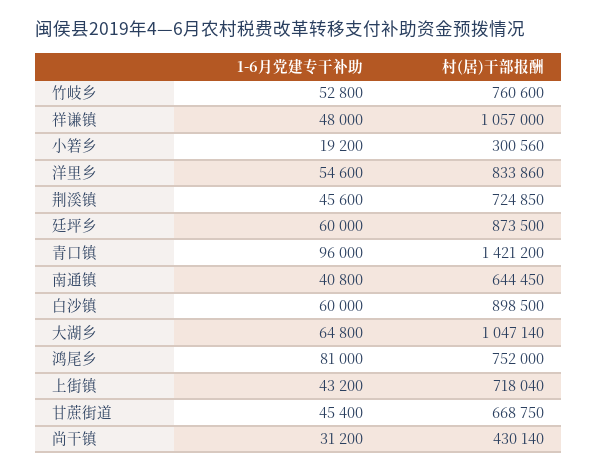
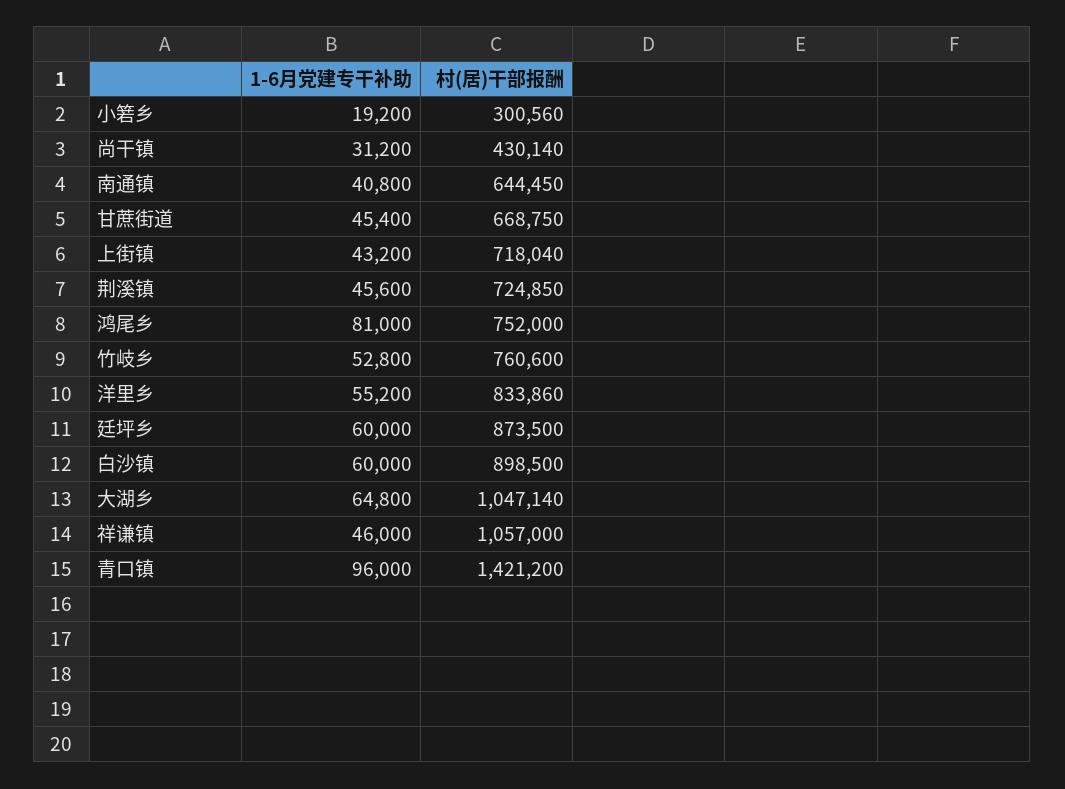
1-6月党建专干补助, 祥谦镇: 48000 -> 46000
1-6月党建专干补助, 洋里乡: 54600 -> 55200

